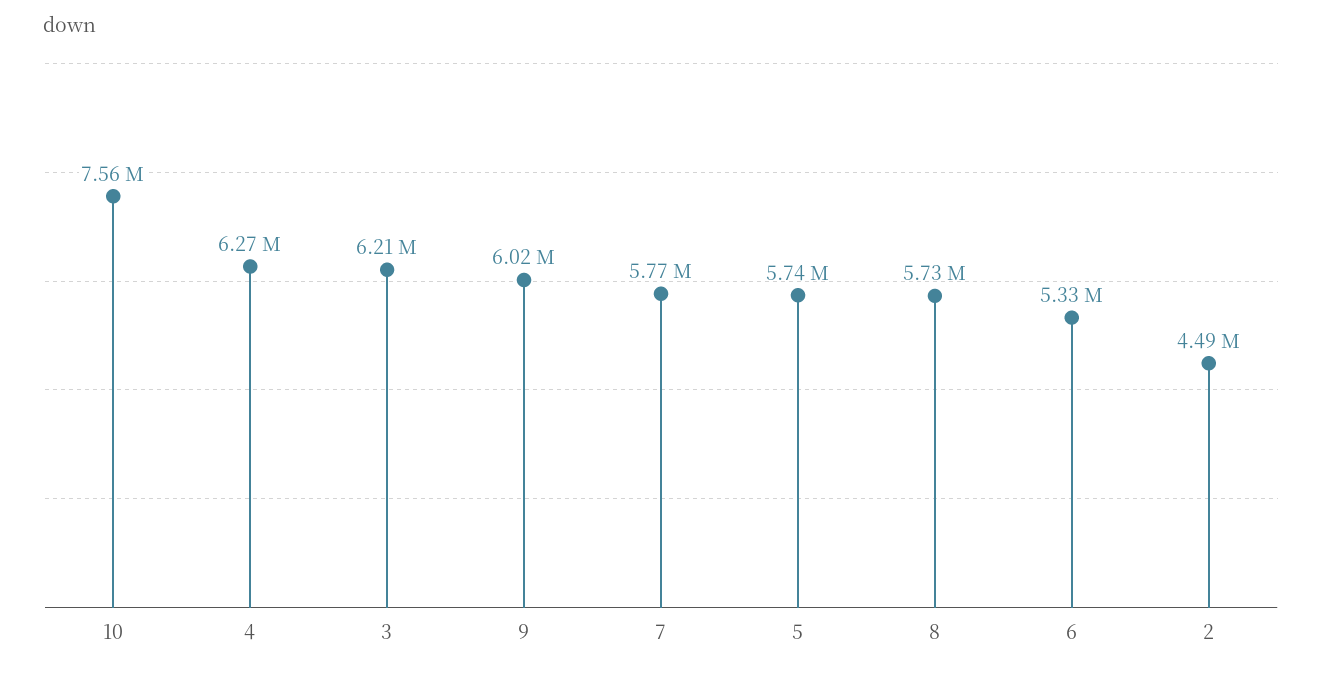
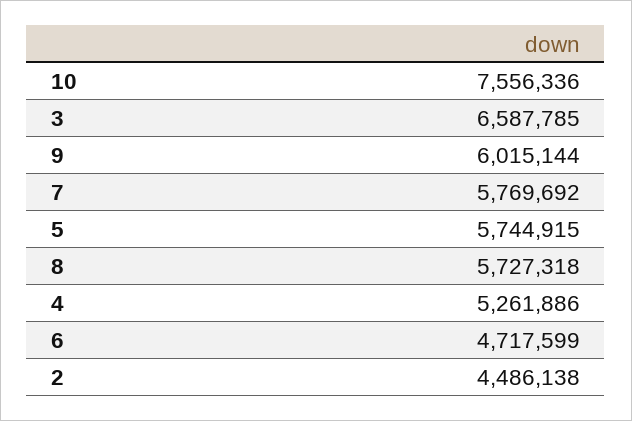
4: 6270000 -> 5261886
3: 6210000 -> 6587785
6: 5330000 -> 4717599

